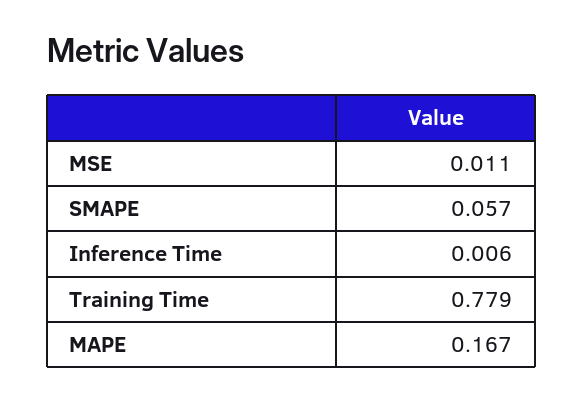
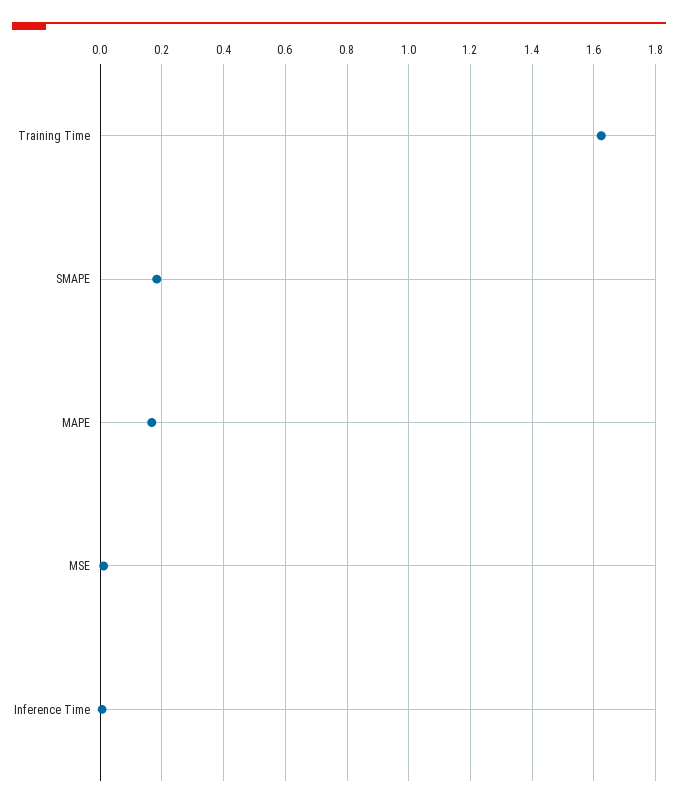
SMAPE: 0.057 -> 0.18
Training Time: 0.779 -> 1.62

